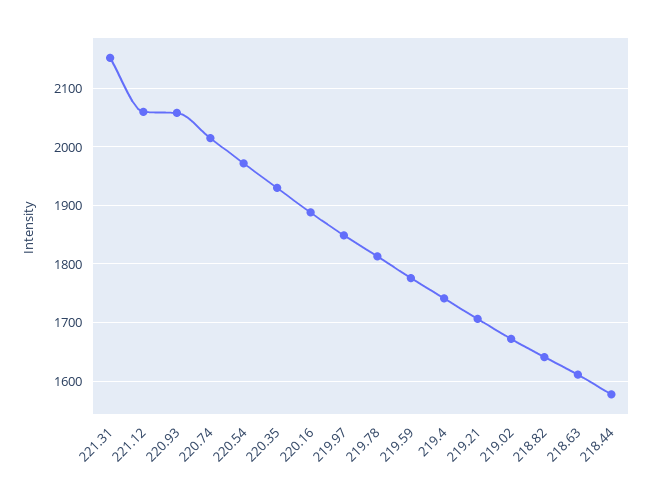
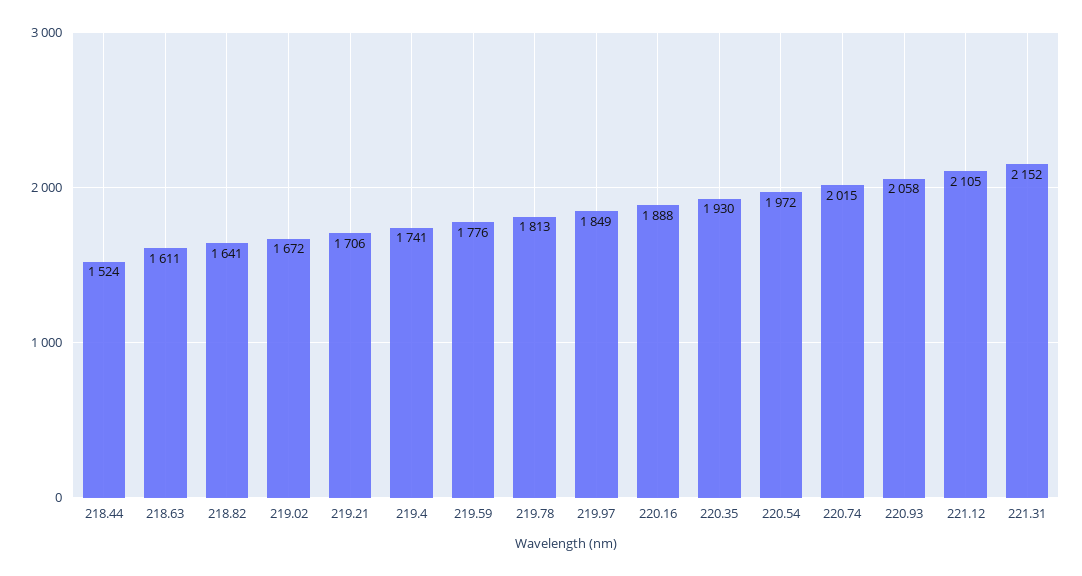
221.12: 2060 -> 2105
218.44: 1580 -> 1524

